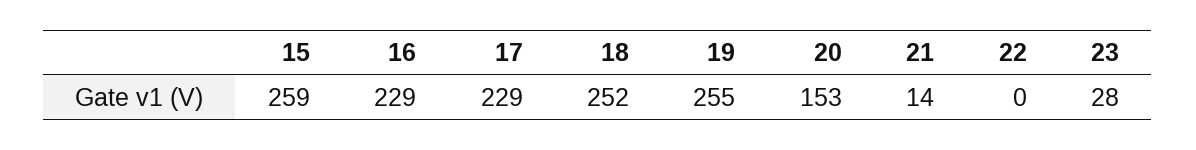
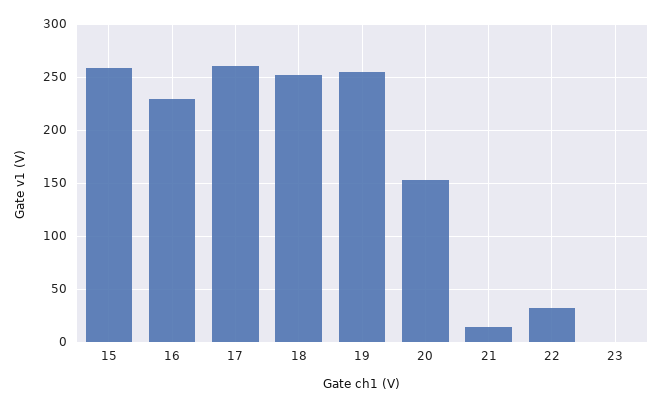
17: 229 -> 260
22: 0 -> 30
23: 28 -> 0

